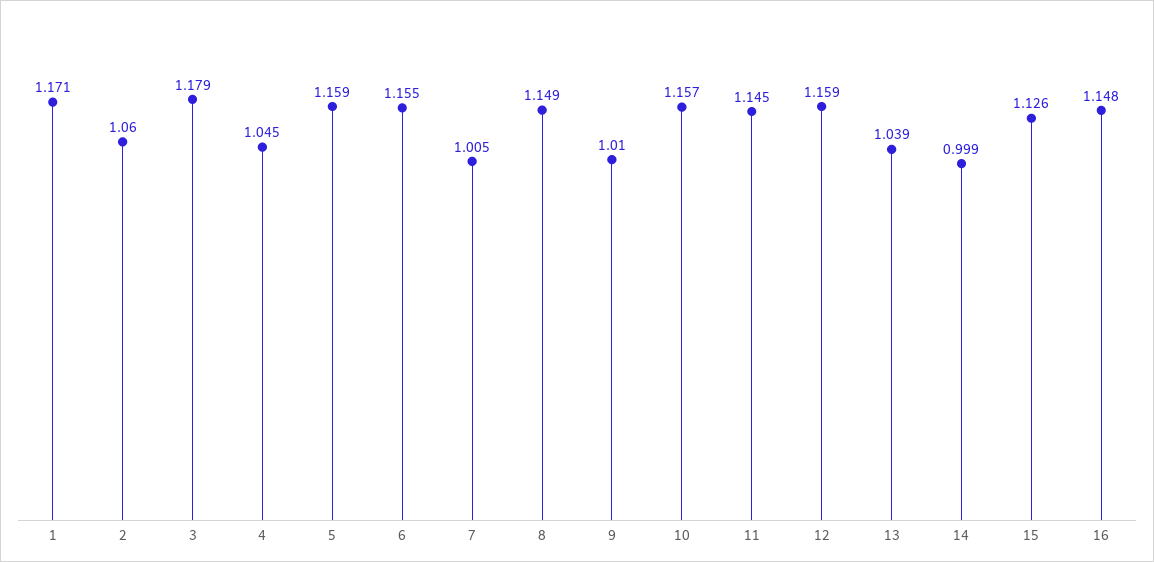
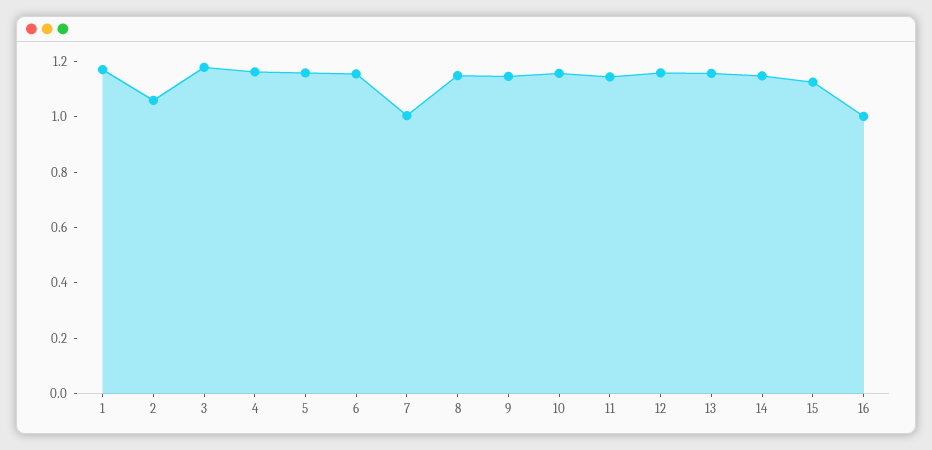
4: 1.045 -> 1.15
9: 1.01 -> 1.15
13: 1.039 -> 1.15
14: 0.999 -> 1.15
16: 1.148 -> 1

